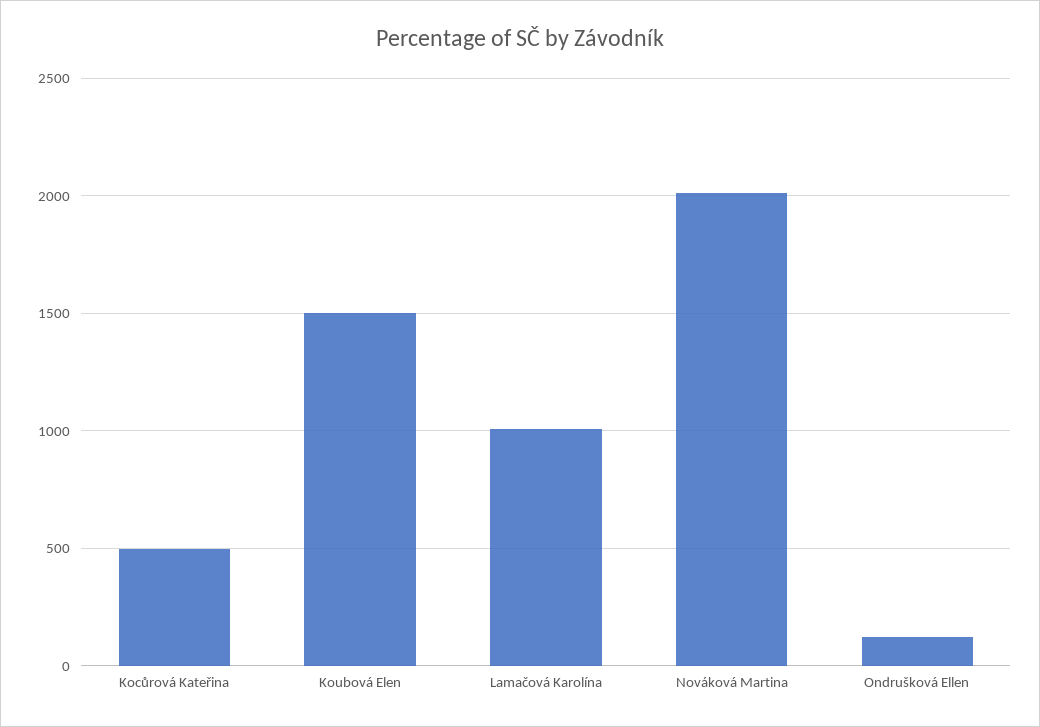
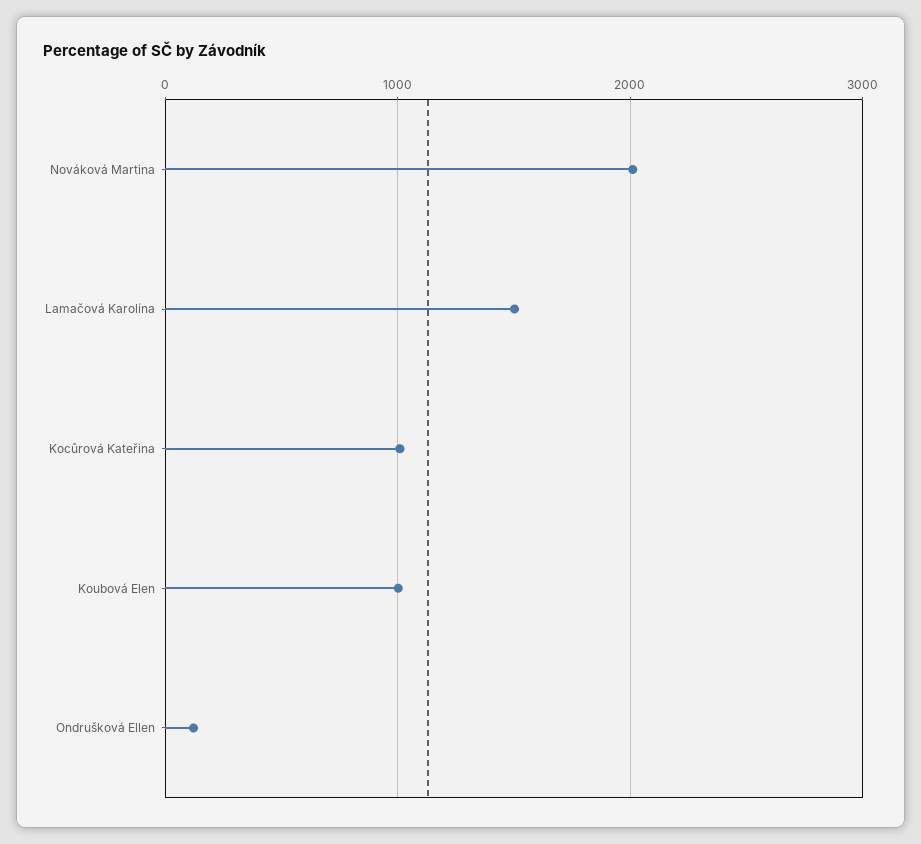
Kocůrová Kateřina: 500 -> 1000
Koubová Elen: 1500 -> 1000
Lamačová Karolína: 1000 -> 1500

